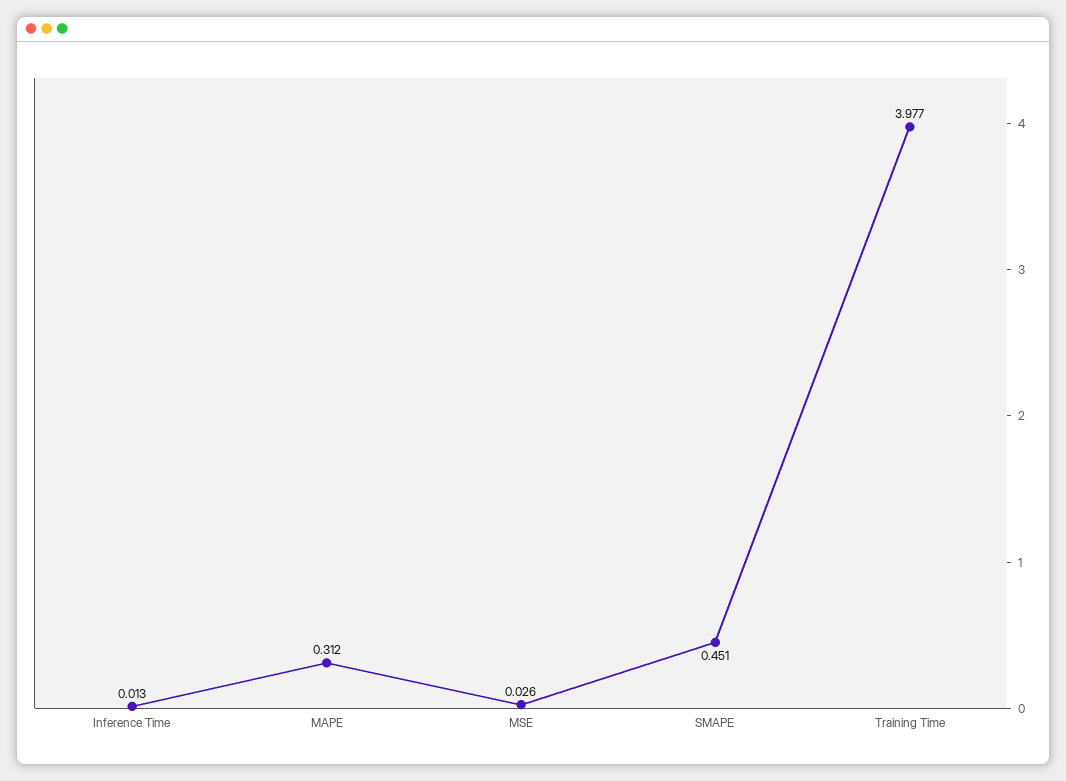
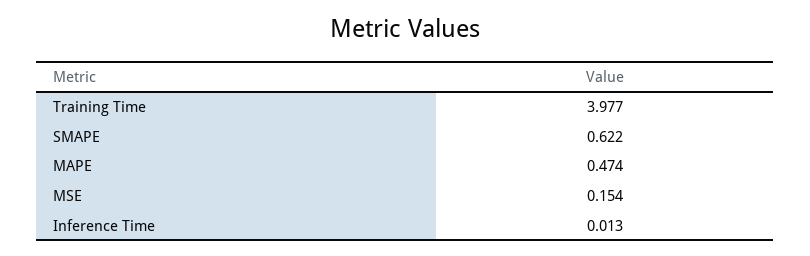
MAPE: 0.312 -> 0.474
MSE: 0.026 -> 0.154
SMAPE: 0.451 -> 0.622

